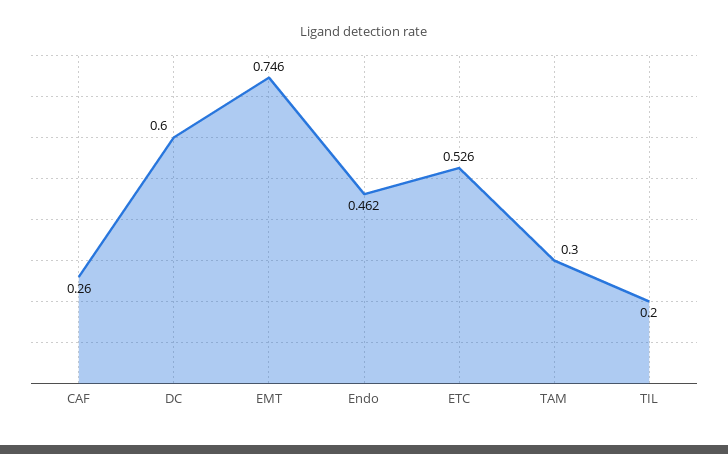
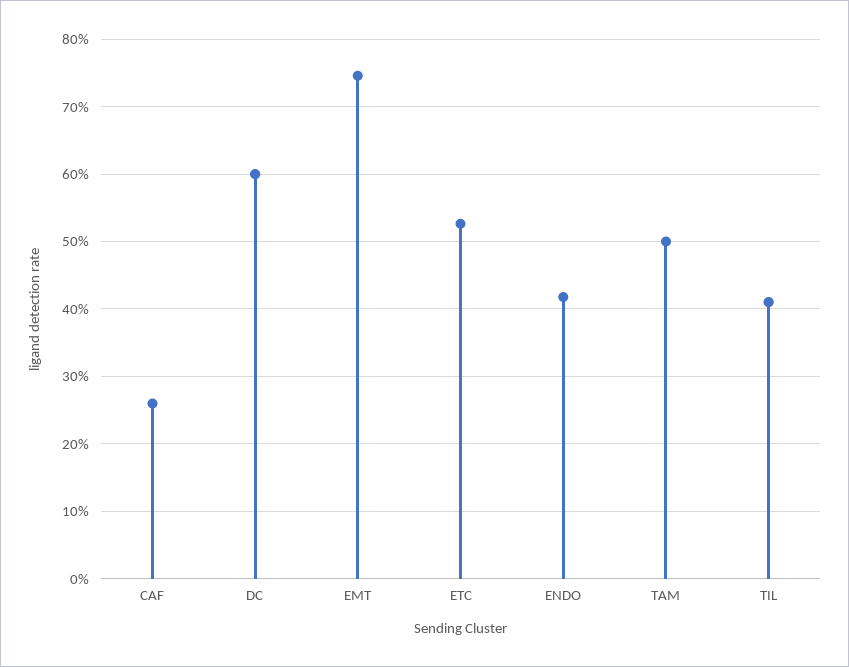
Endo: 0.462 -> 0.42
TAM: 0.3 -> 0.5
TIL: 0.2 -> 0.41

